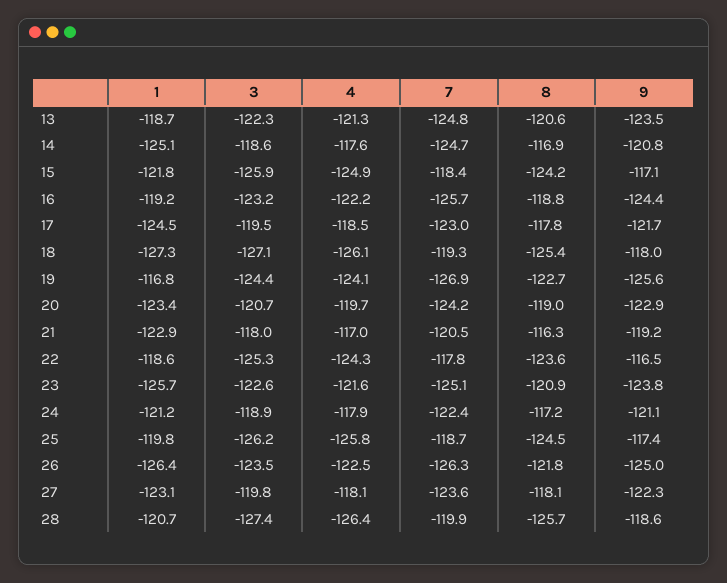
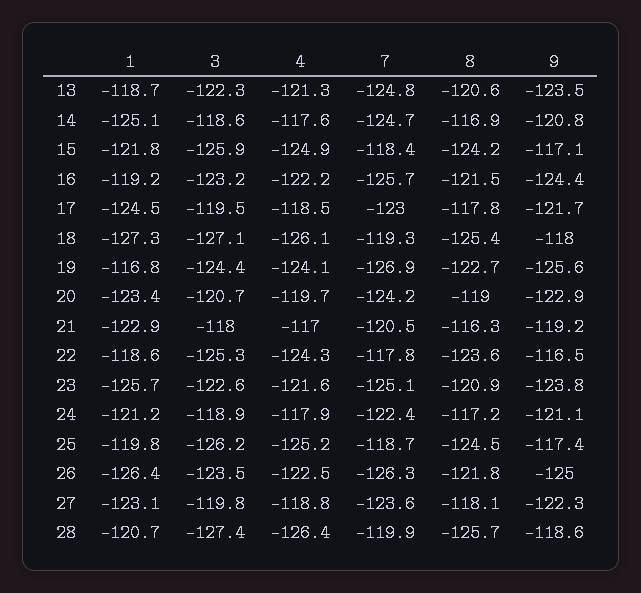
8, 16: -118.8 -> -121.5
4, 25: -125.8 -> -125.2
4, 27: -118.1 -> -118.8

